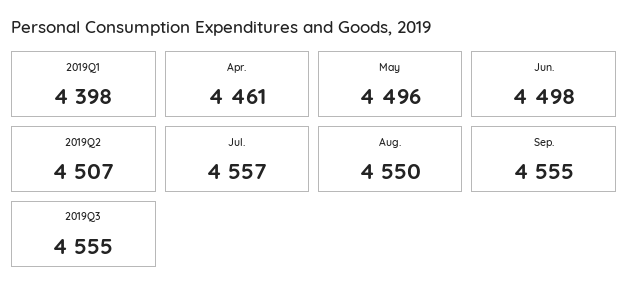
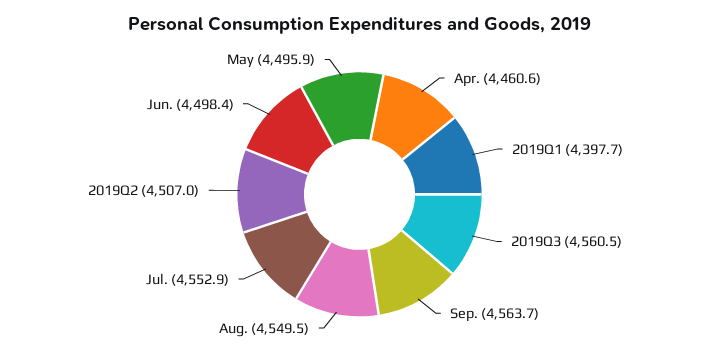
Jul.: 4557 -> 4552.9
Sep.: 4555 -> 4563.7
2019Q3: 4555 -> 4560.5

